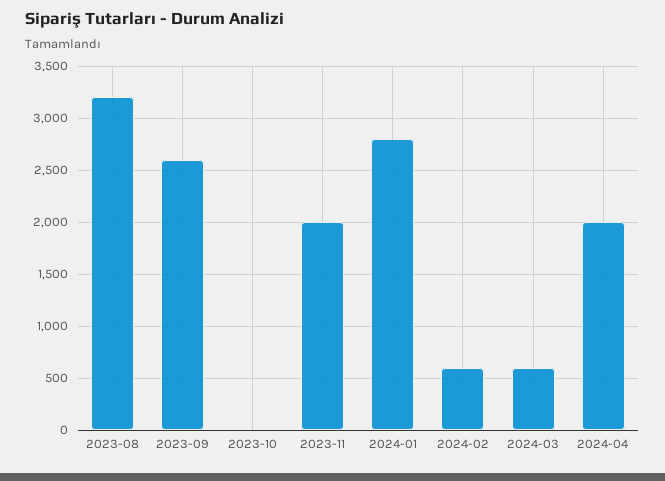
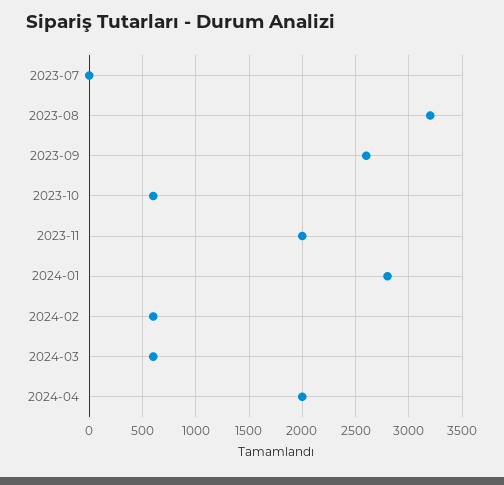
2023-10: 0 -> 600
2023-07: none -> 0

